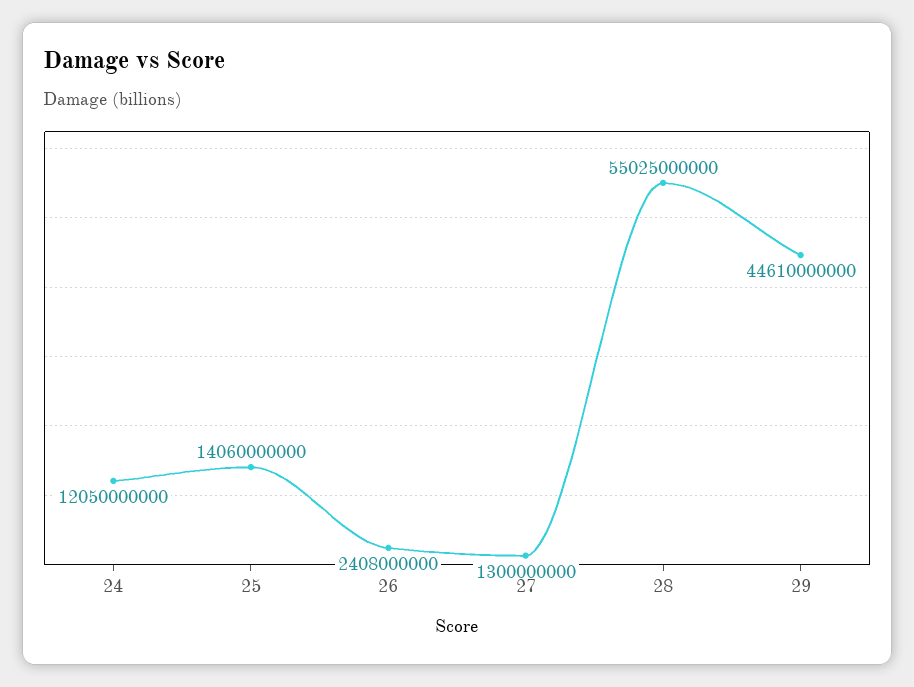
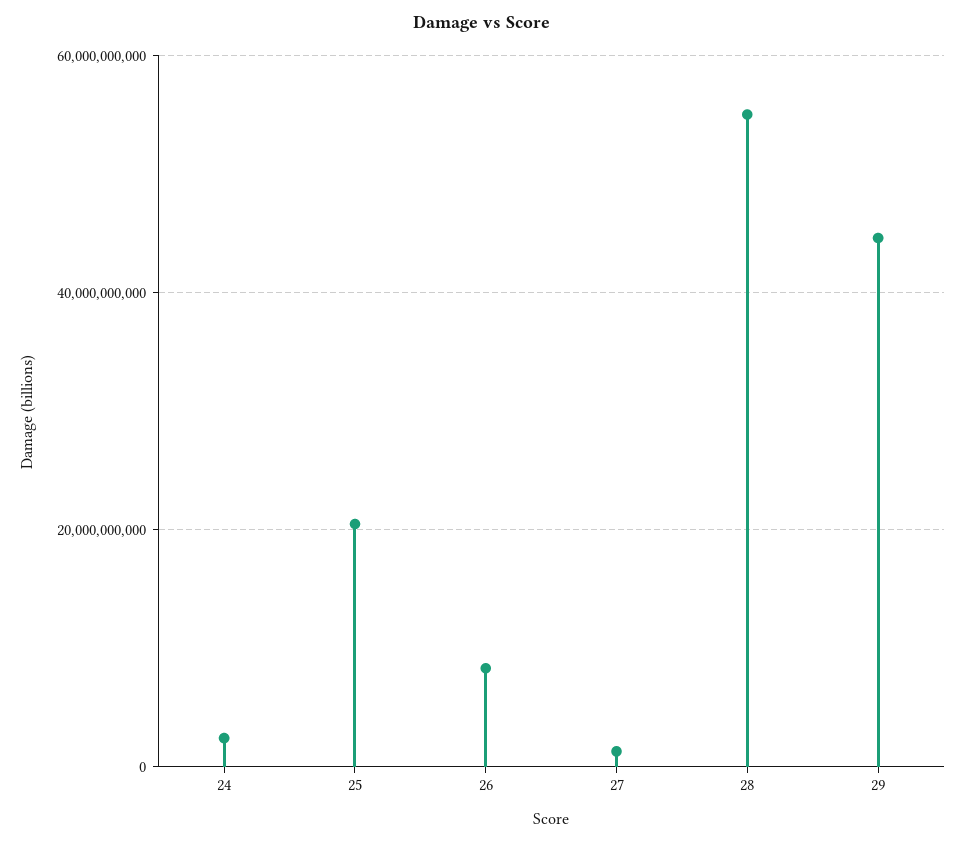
24: 12050000000 -> 2000000000
25: 14060000000 -> 20000000000
26: 2408000000 -> 8000000000

